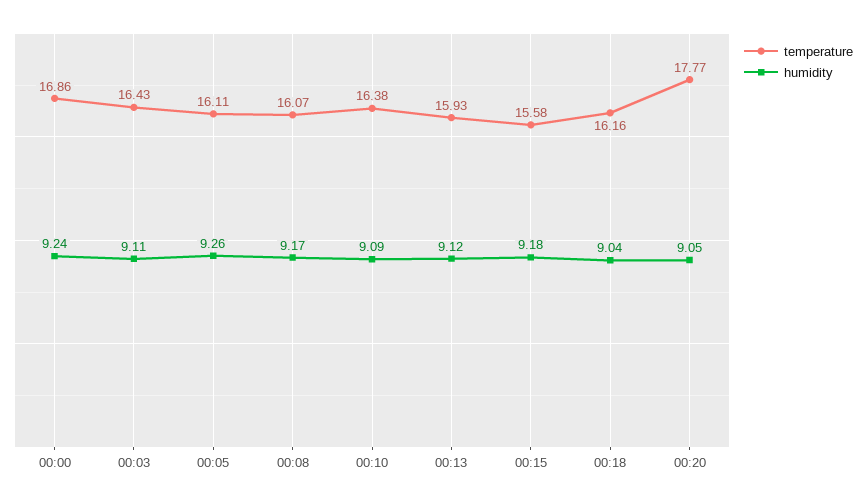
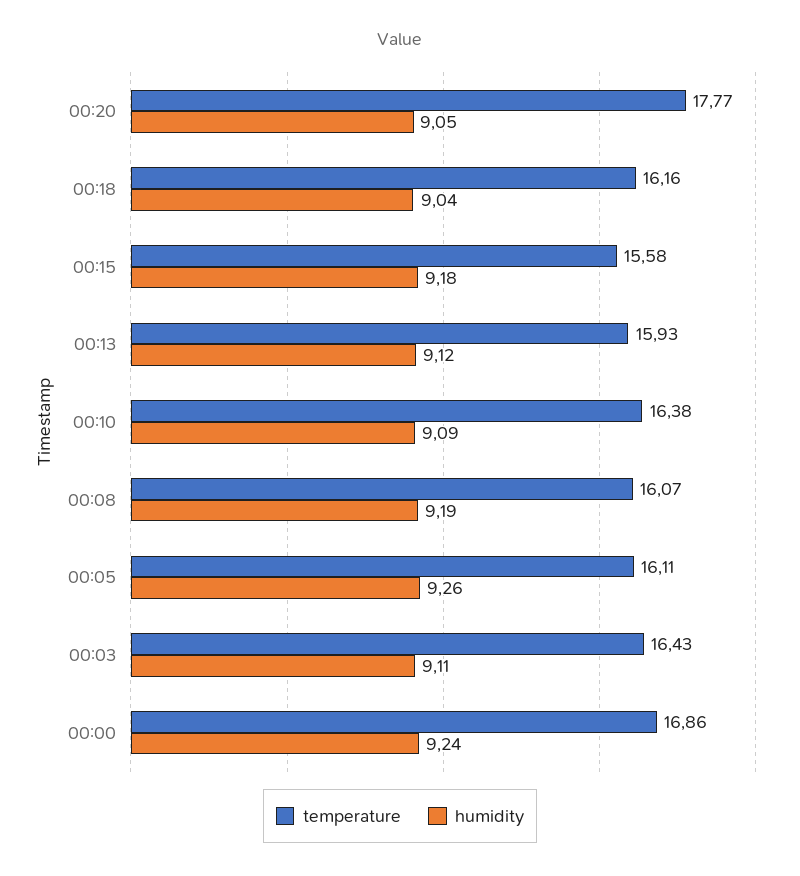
humidity, 00:08: 9.17 -> 9.19

